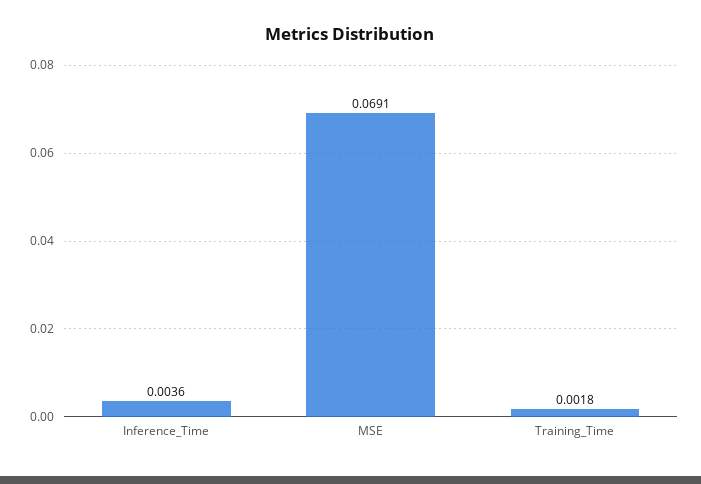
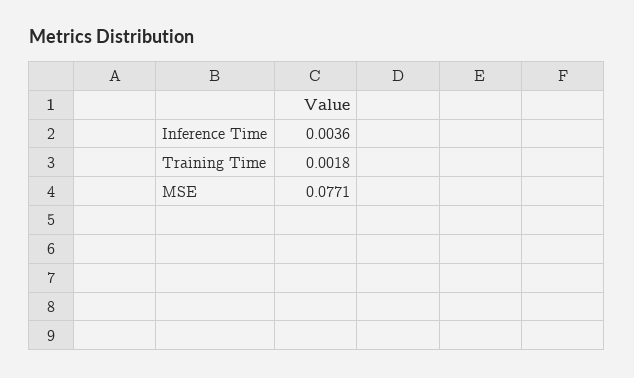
MSE: 0.0691 -> 0.0771

